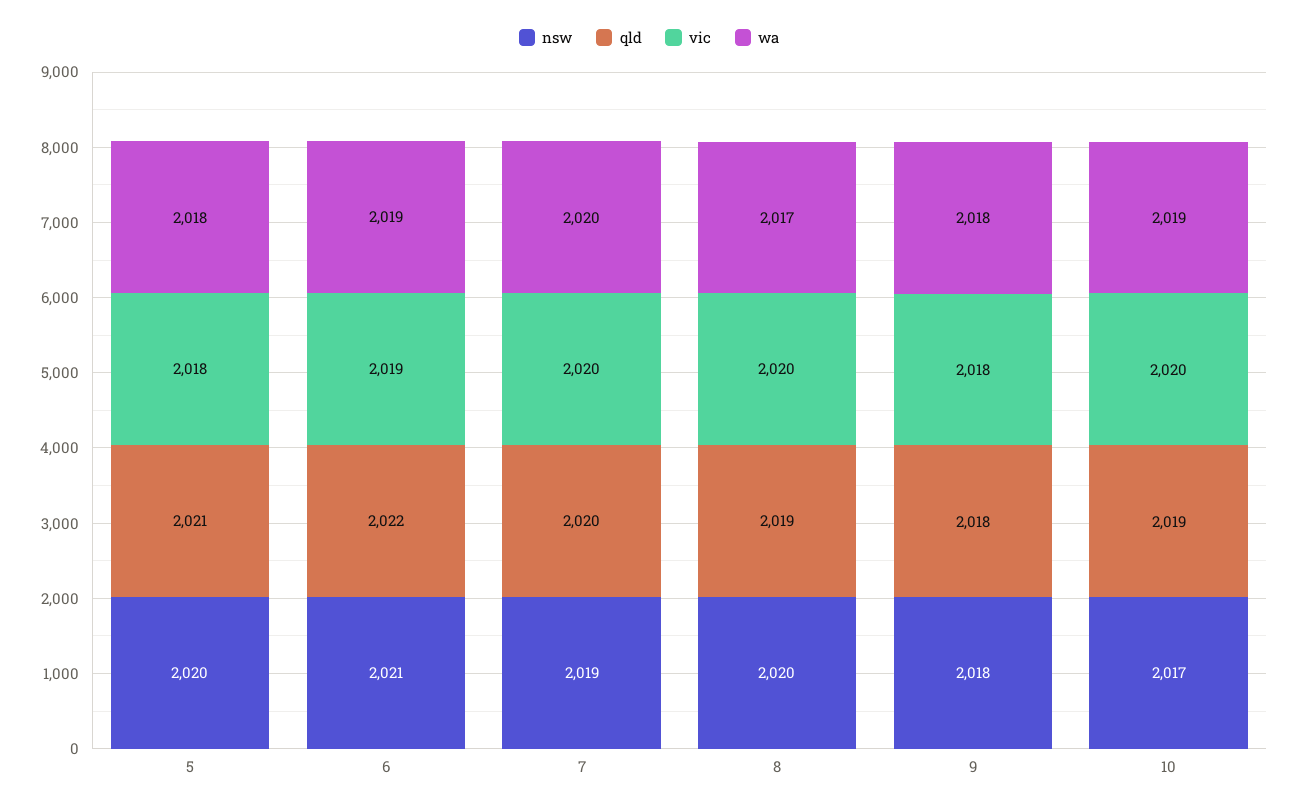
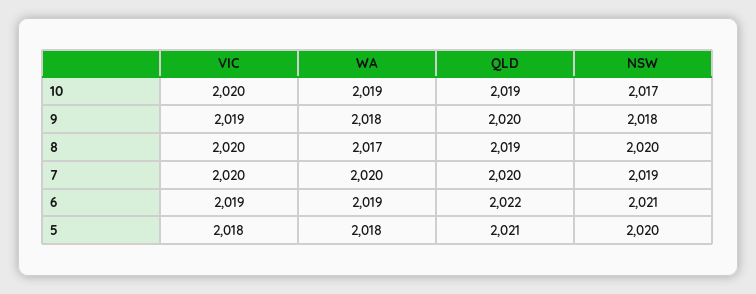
qld, 9: 2018 -> 2020
vic, 9: 2018 -> 2019

